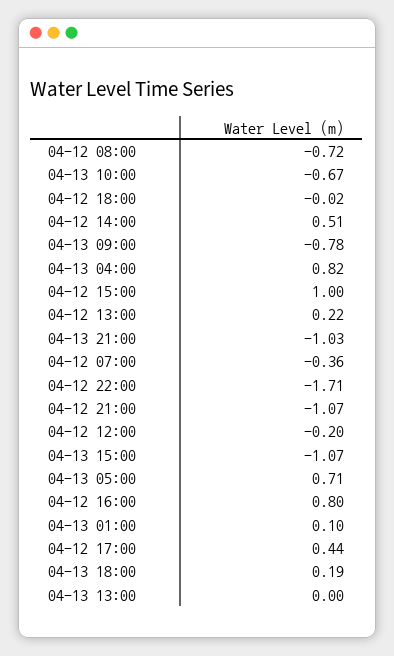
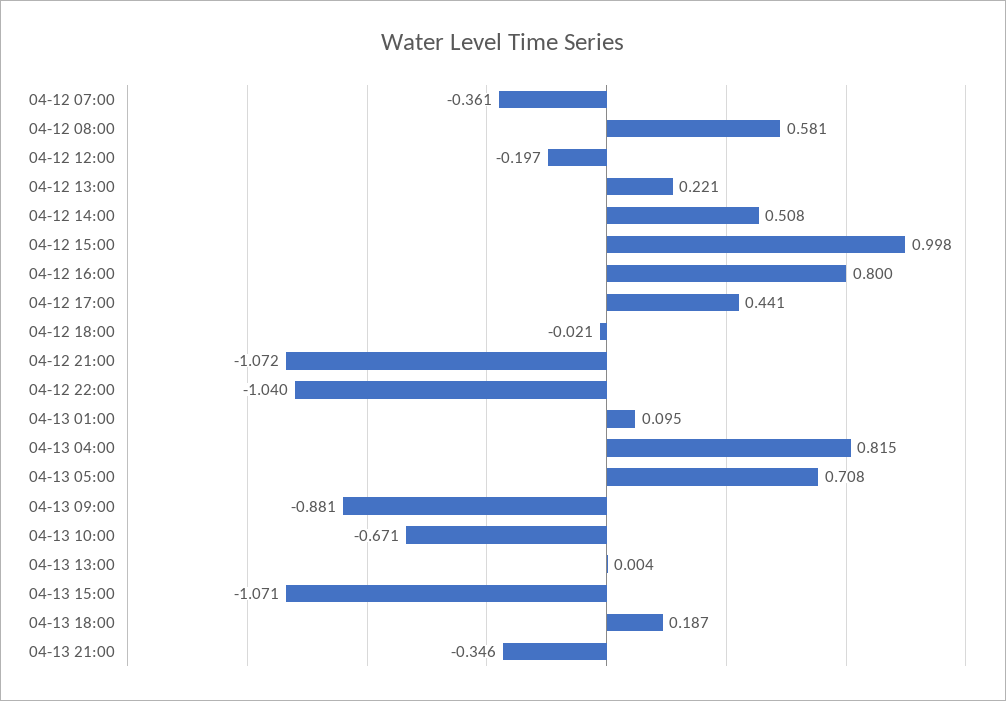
04-12 08:00: -0.72 -> 0.581
04-13 09:00: -0.78 -> -0.881
04-13 21:00: -1.03 -> -0.346
04-12 22:00: -1.71 -> -1.04

